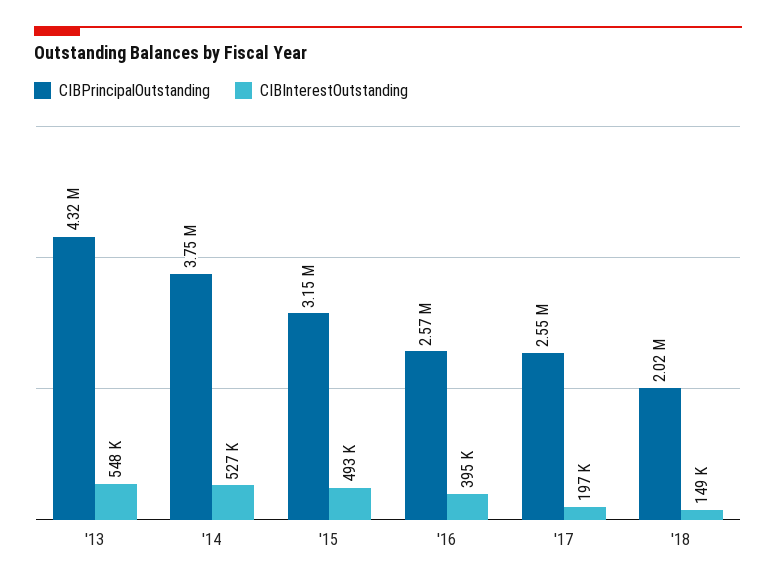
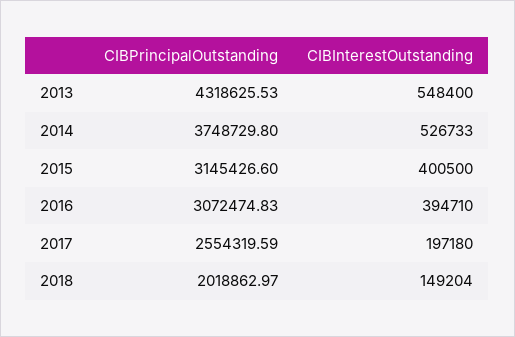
CIBInterestOutstanding, '15: 493000 -> 400500
CIBPrincipalOutstanding, '16: 2570000 -> 3072474.83

